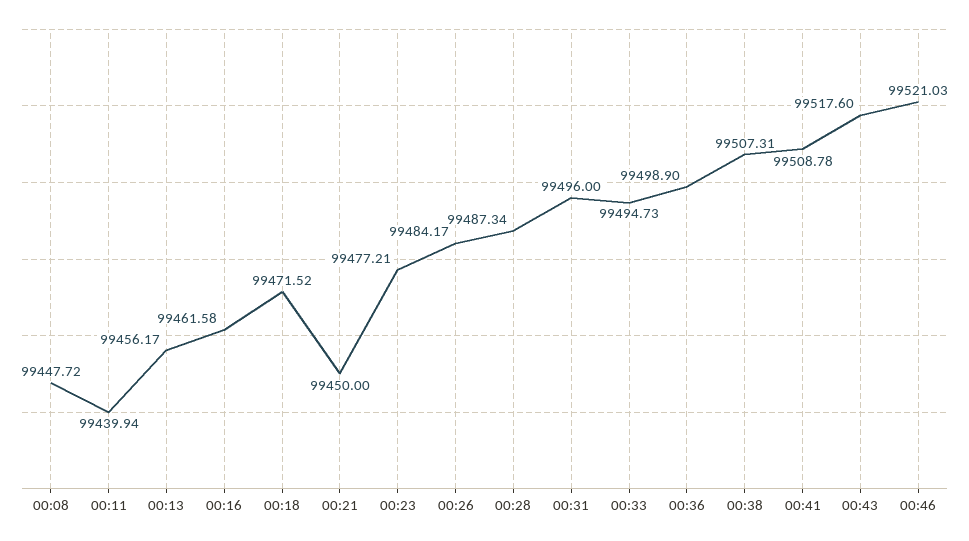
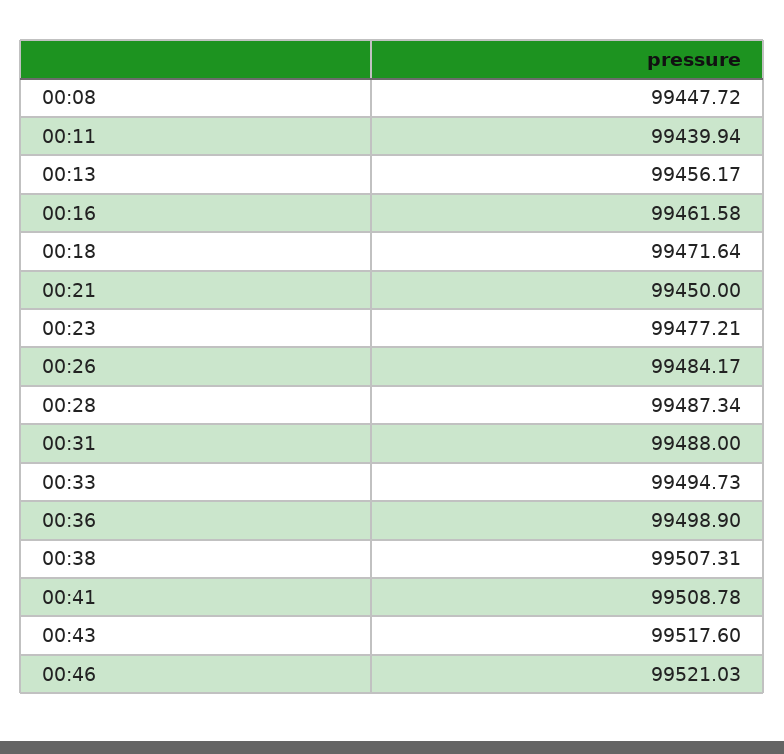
00:18: 99471.52 -> 99471.64
00:31: 99496 -> 99488

